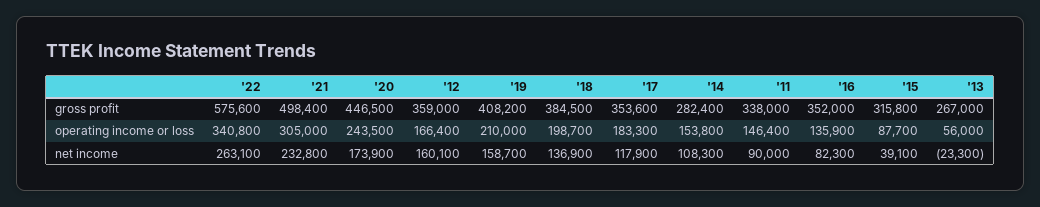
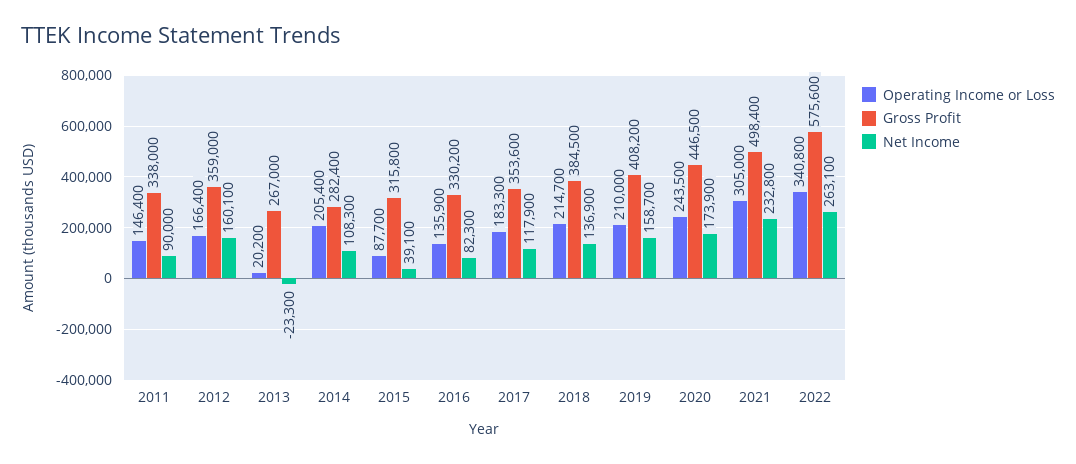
gross profit, '16: 352000 -> 330200
operating income or loss, '18: 198700 -> 214700
operating income or loss, '14: 153800 -> 205400
operating income or loss, '13: 56000 -> 20200

